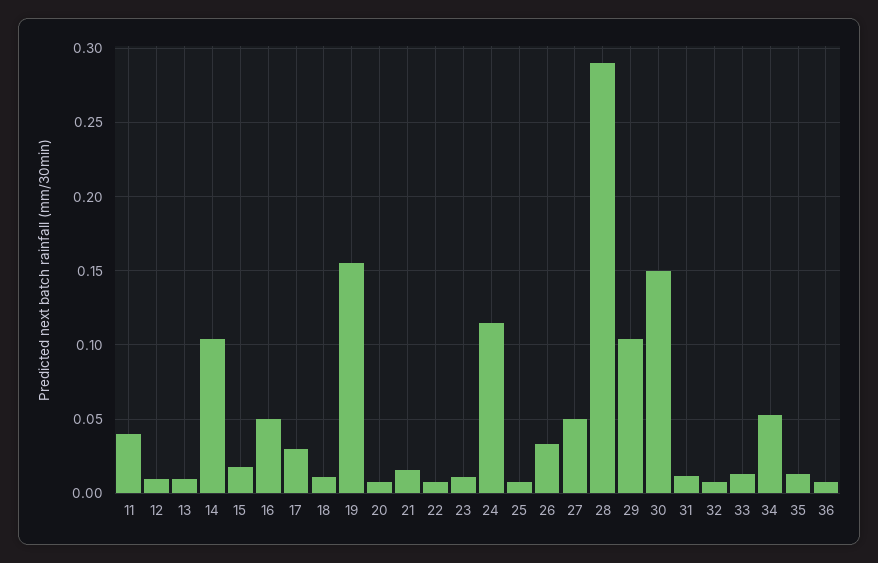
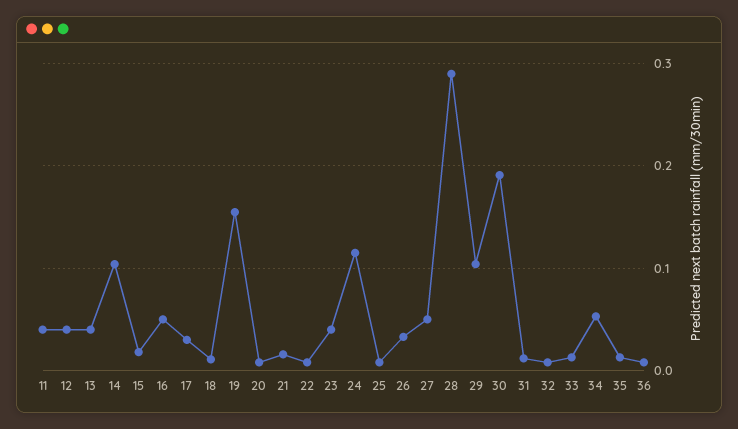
12: 0.01 -> 0.04
13: 0.01 -> 0.04
23: 0.01 -> 0.04
30: 0.15 -> 0.19

